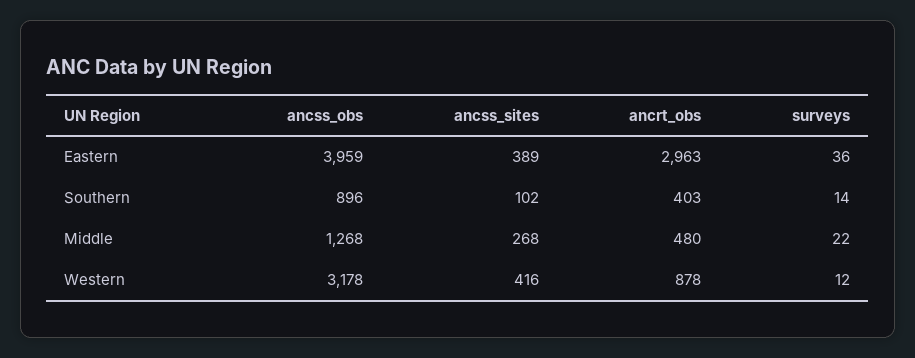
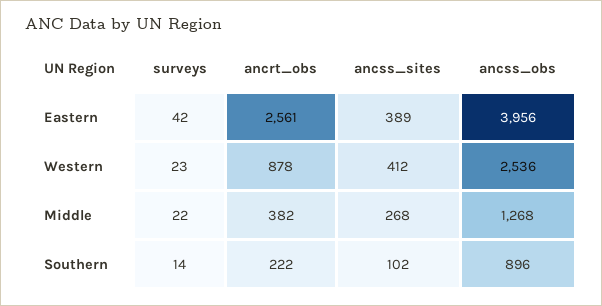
ancss_obs, Eastern: 3959 -> 3956
ancrt_obs, Eastern: 2963 -> 2561
surveys, Eastern: 36 -> 42
ancrt_obs, Southern: 403 -> 222
ancrt_obs, Middle: 480 -> 382
ancss_obs, Western: 3178 -> 2536
ancss_sites, Western: 416 -> 412
surveys, Western: 12 -> 23

